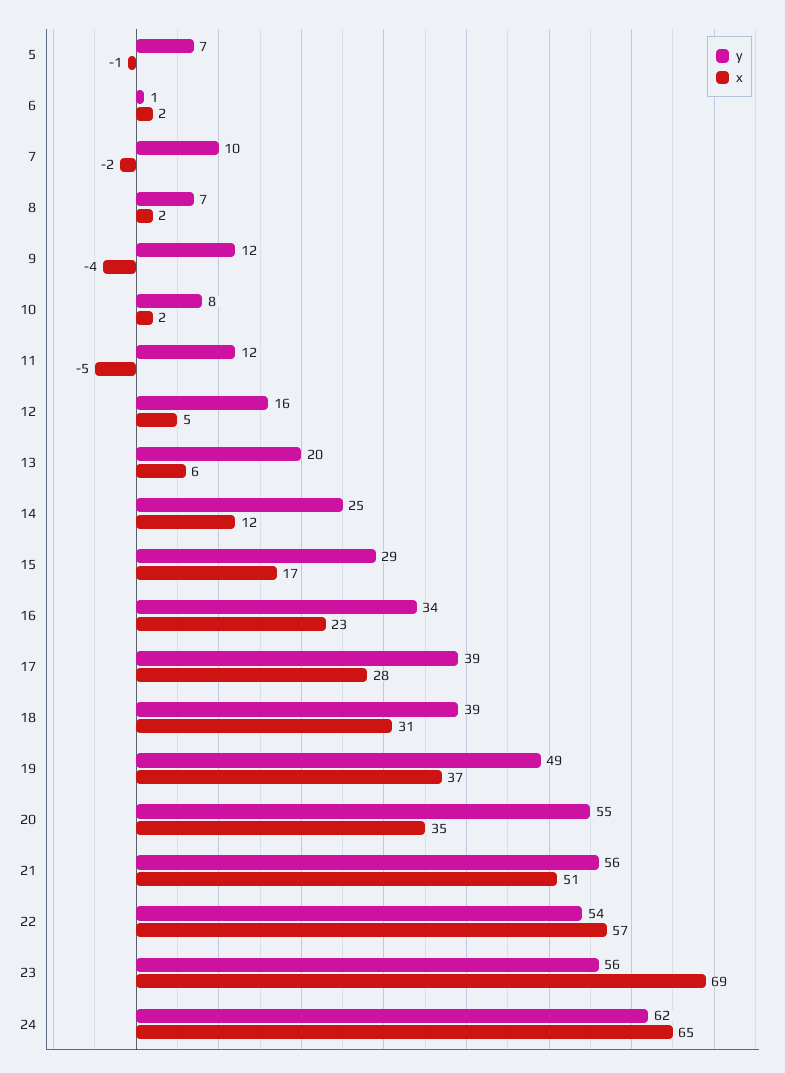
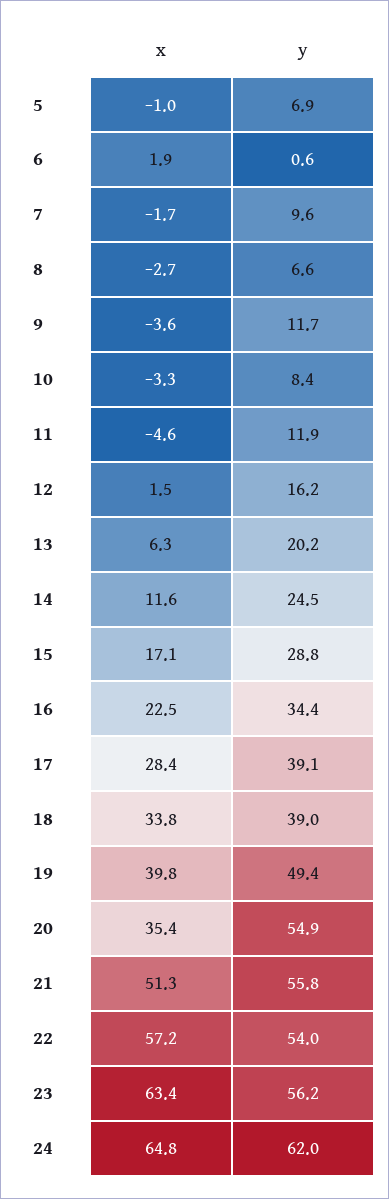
x, 8: 2 -> -2.7
x, 10: 2 -> -3.3
x, 12: 5 -> 1.5
x, 18: 31 -> 33.8
x, 19: 37 -> 39.8
x, 23: 69 -> 63.4

